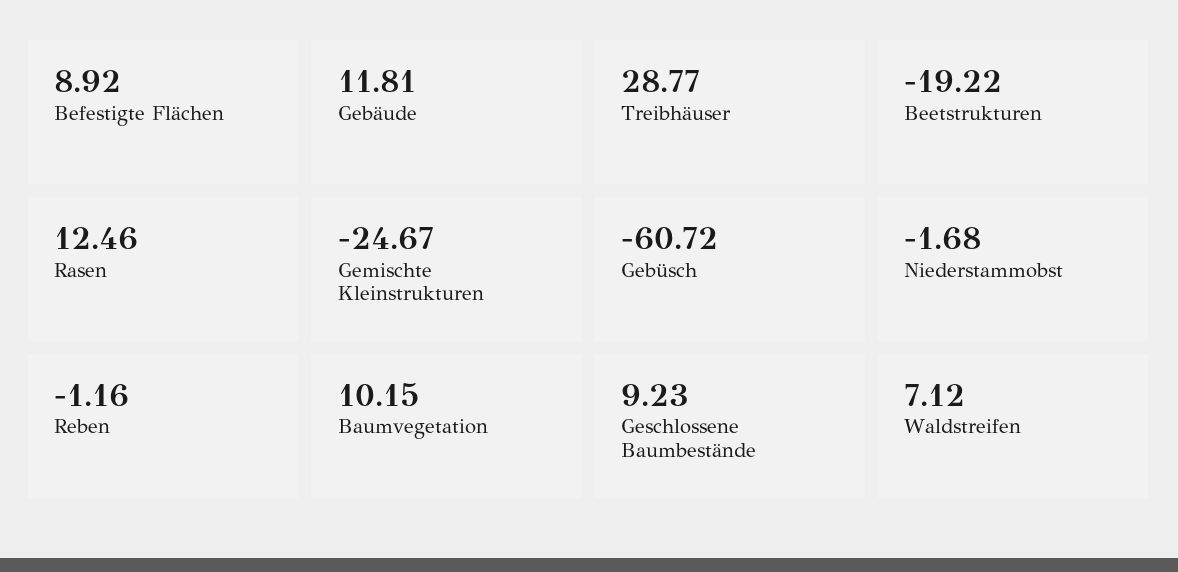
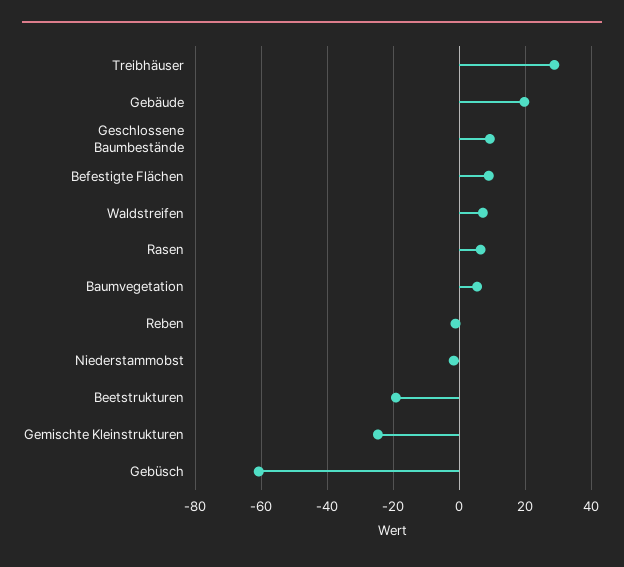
Gebäude: 11.81 -> 20
Rasen: 12.46 -> 6
Baumvegetation: 10.15 -> 6

